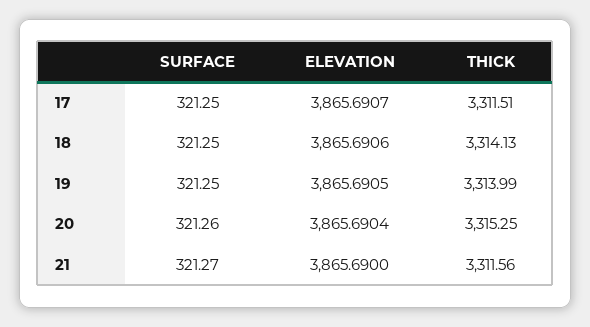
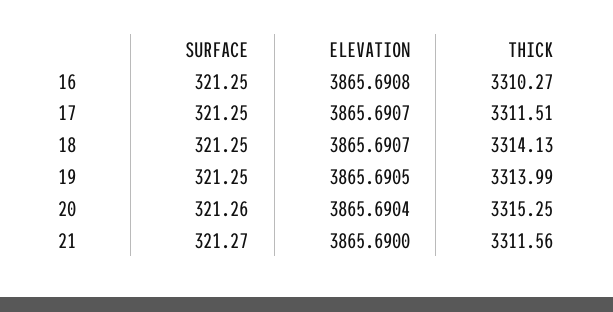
ELEVATION, 18: 3865.6906 -> 3865.6907
SURFACE, 16: none -> 321.25
ELEVATION, 16: none -> 3865.6908
THICK, 16: none -> 3310.27

